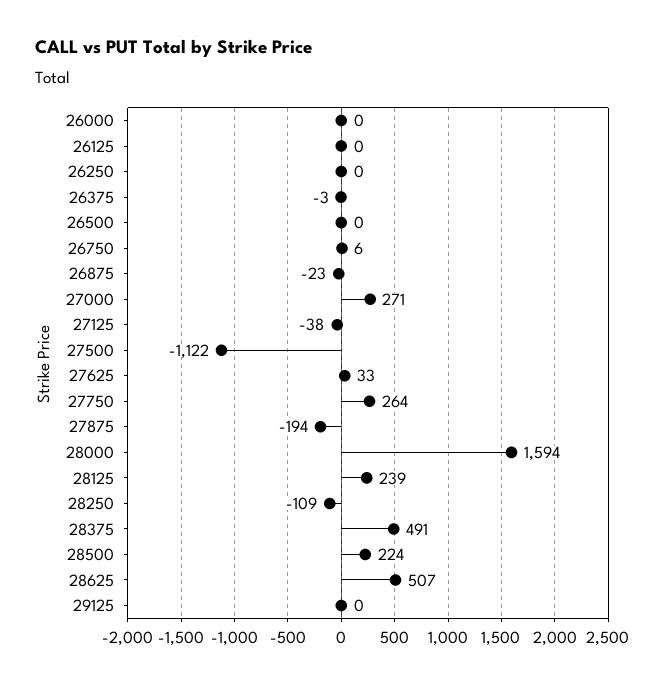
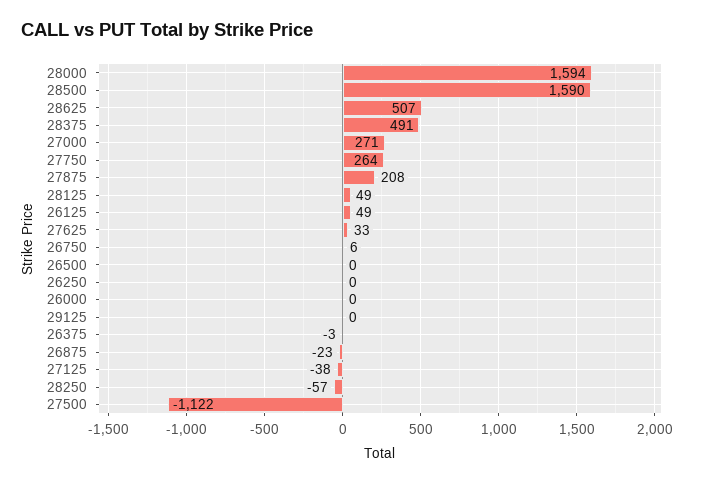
26125: 0 -> 49
27875: -194 -> 208
28125: 239 -> 49
28250: -109 -> -57
28500: 224 -> 1590

